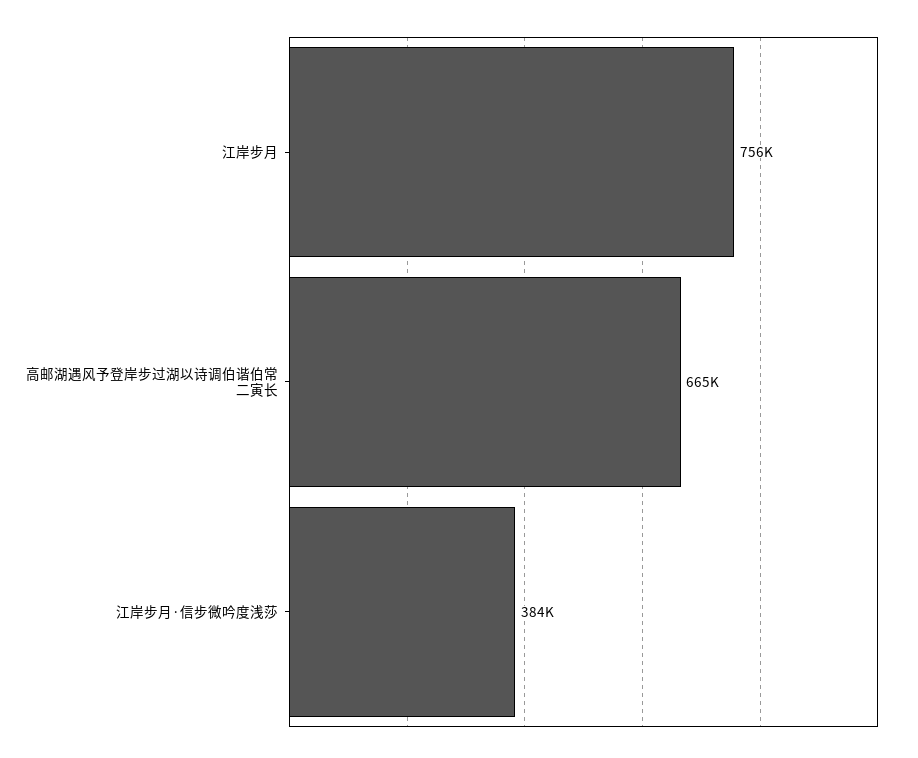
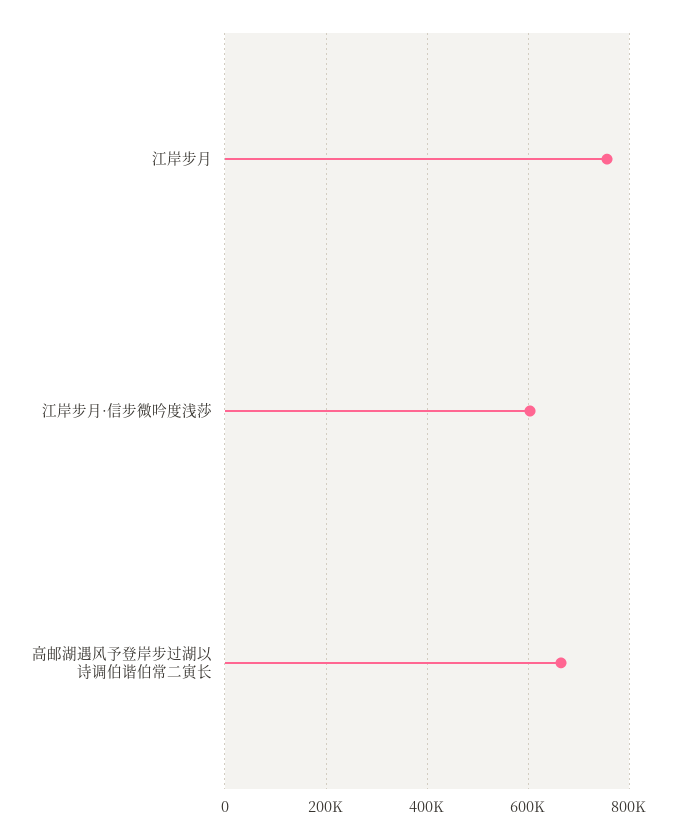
江岸步月·信步微吟度浅莎: 384000 -> 600000

